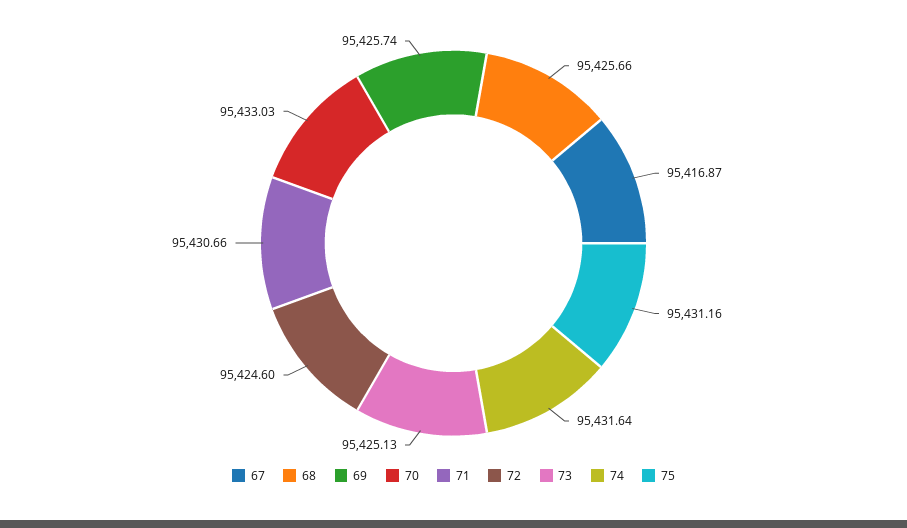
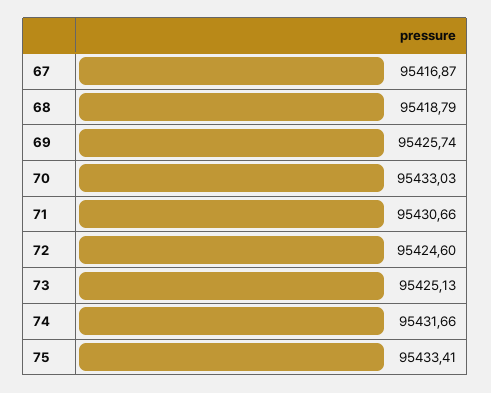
68: 95425.66 -> 95418.79
74: 95431.64 -> 95431.66
75: 95431.16 -> 95433.41

